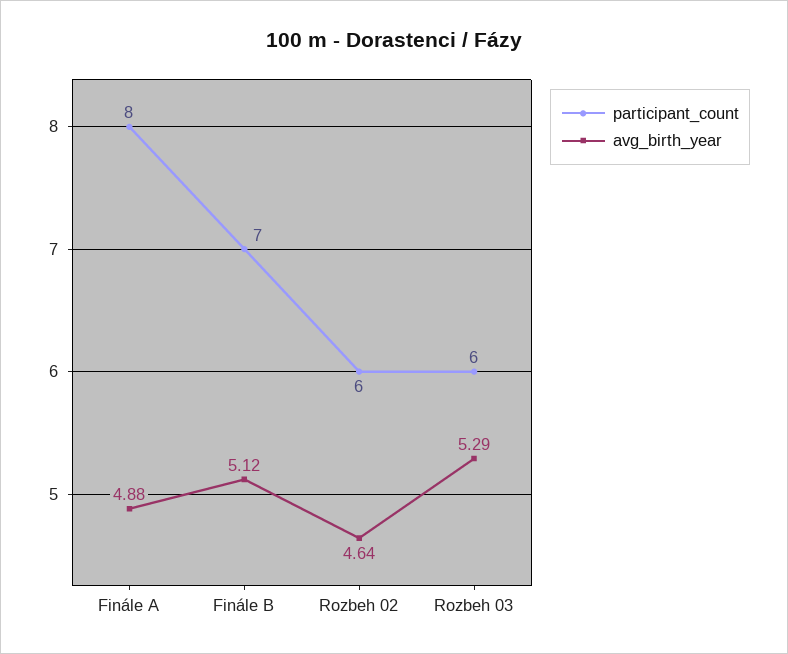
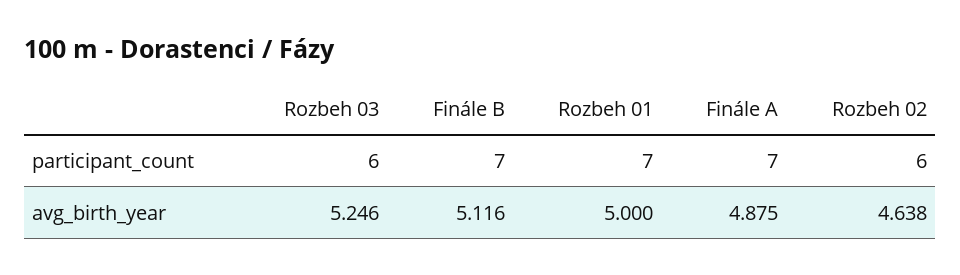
participant_count, Finále A: 8 -> 7
avg_birth_year, Rozbeh 03: 5.29 -> 5.246
participant_count, Rozbeh 01: none -> 7
avg_birth_year, Rozbeh 01: none -> 5

